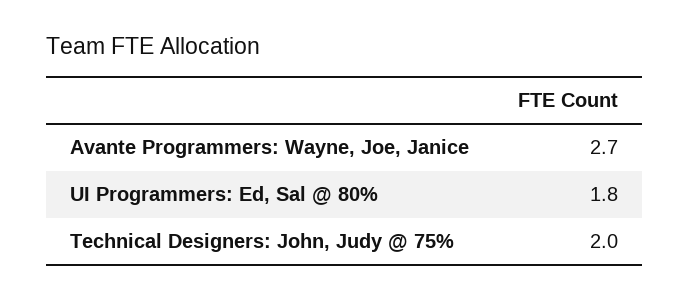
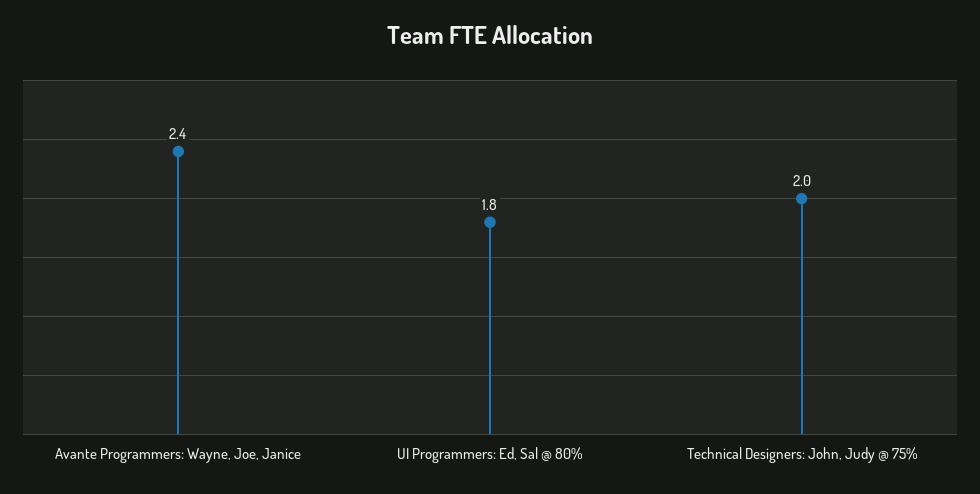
Avante Programmers: Wayne, Joe, Janice: 2.7 -> 2.4

